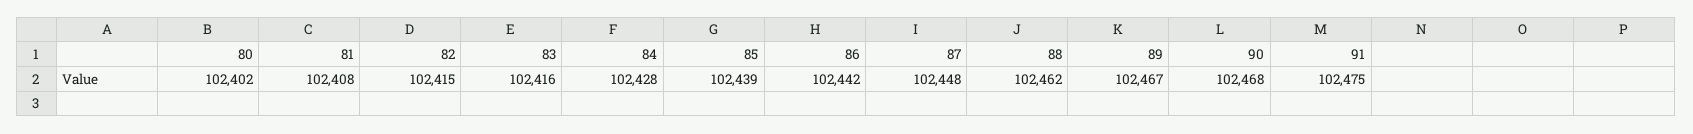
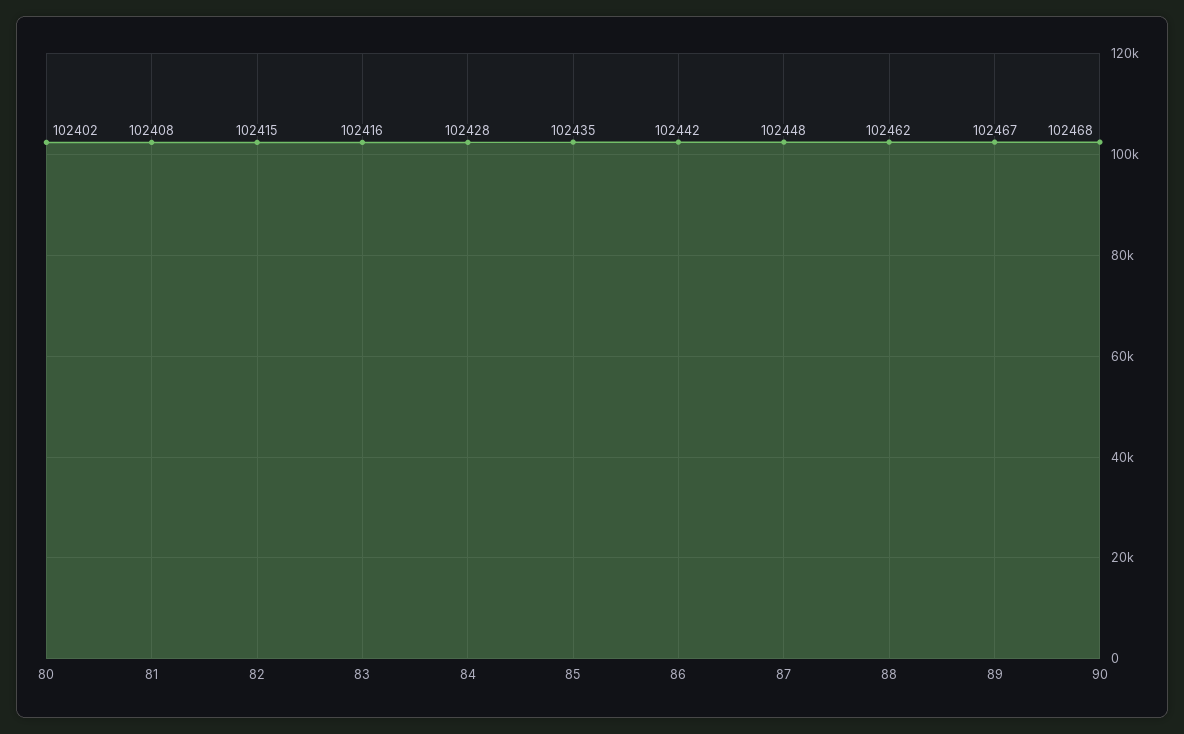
85: 102439 -> 102435
91: 102475 -> none

